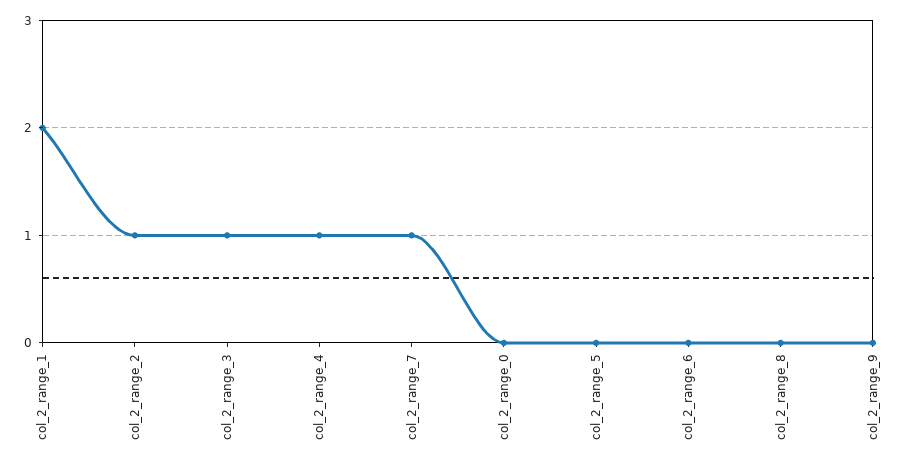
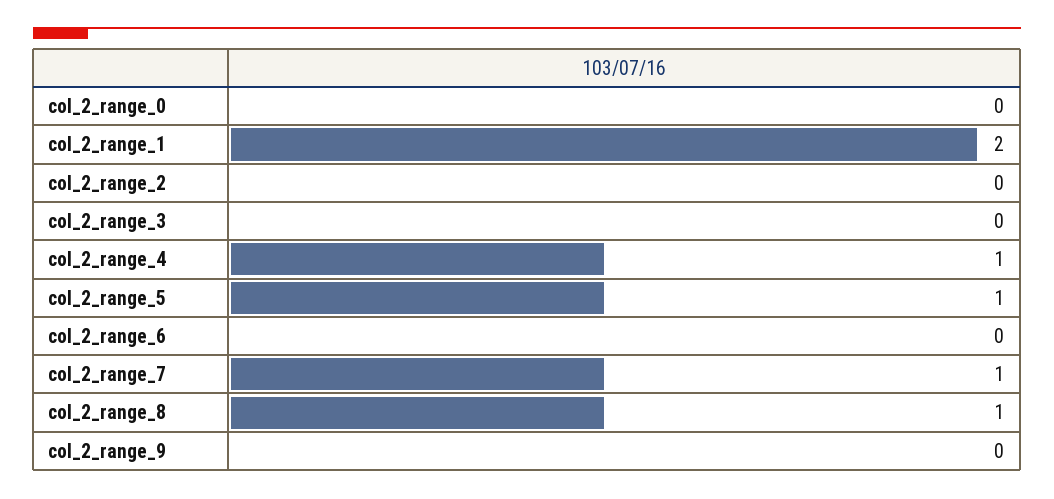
col_2_range_2: 1 -> 0
col_2_range_3: 1 -> 0
col_2_range_5: 0 -> 1
col_2_range_8: 0 -> 1

